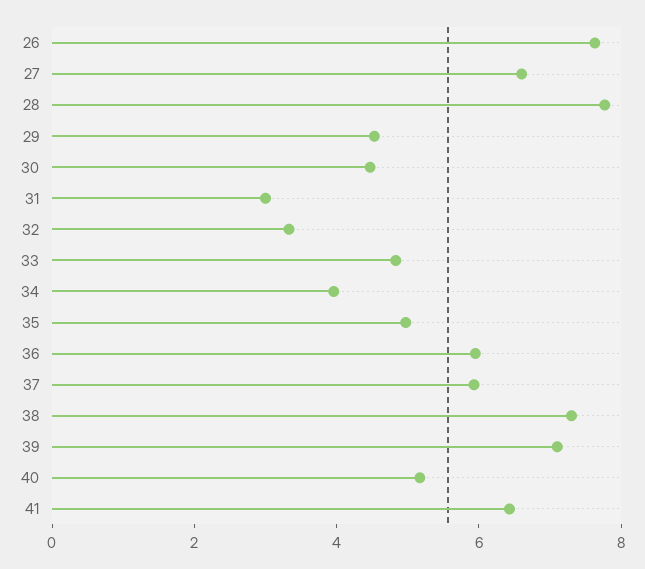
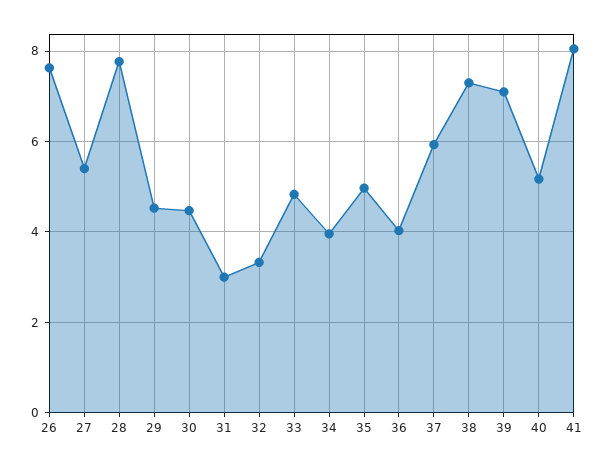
27: 6.5 -> 5.4
36: 6 -> 4
41: 6.5 -> 8

